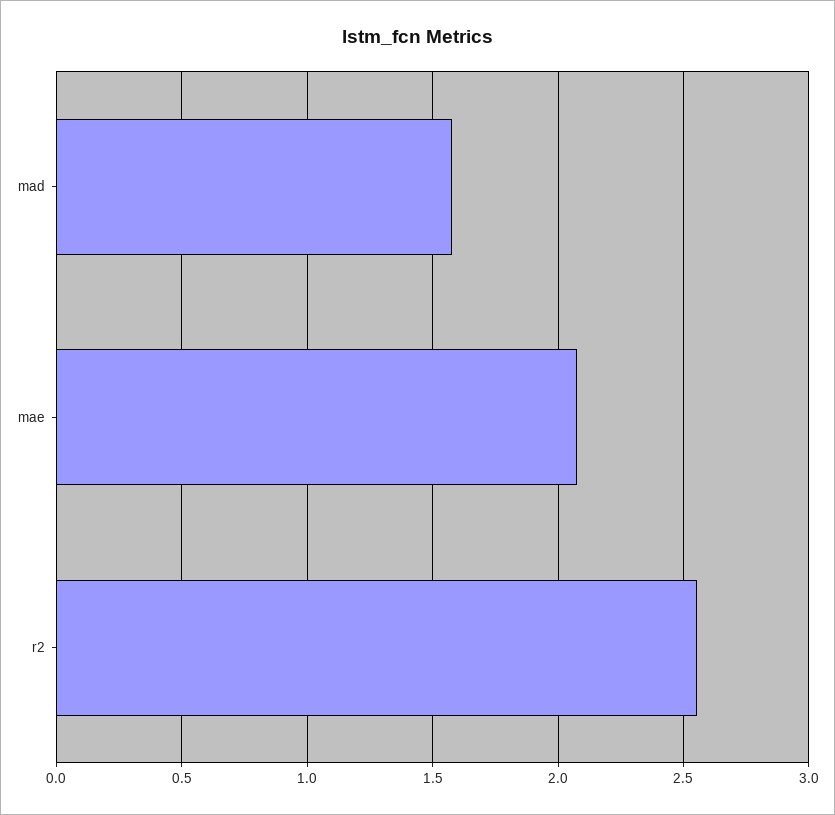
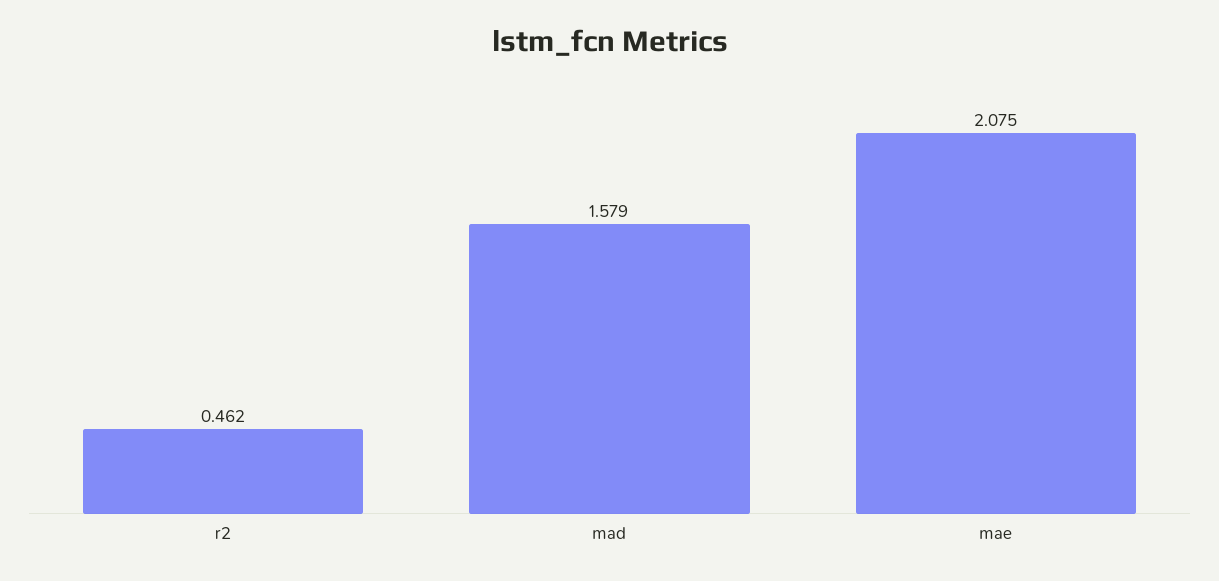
r2: 2.55 -> 0.462

